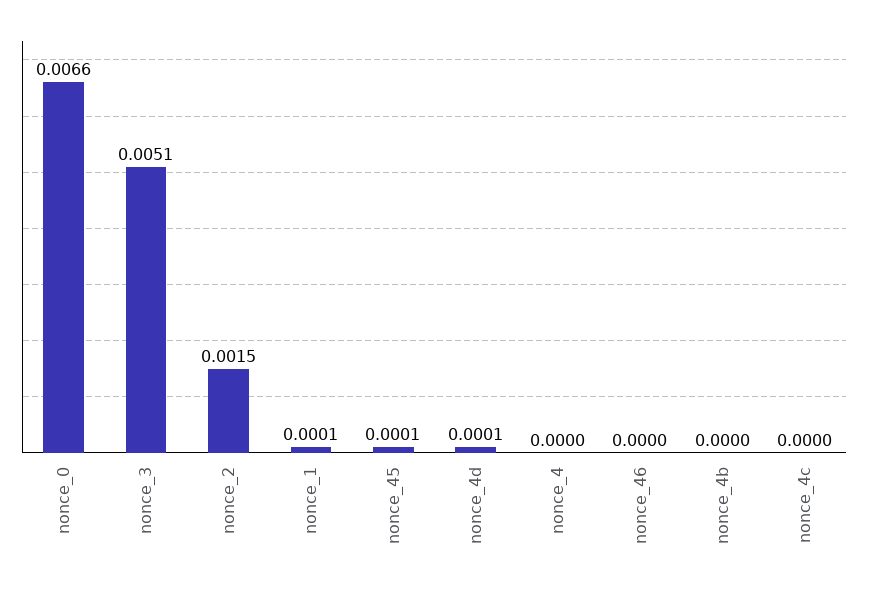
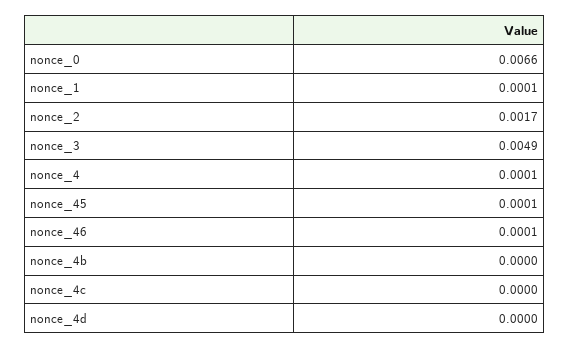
nonce_3: 0.0051 -> 0.0049
nonce_2: 0.0015 -> 0.0017
nonce_4d: 0.0001 -> 0
nonce_4: 0 -> 0.0001
nonce_46: 0 -> 0.0001

